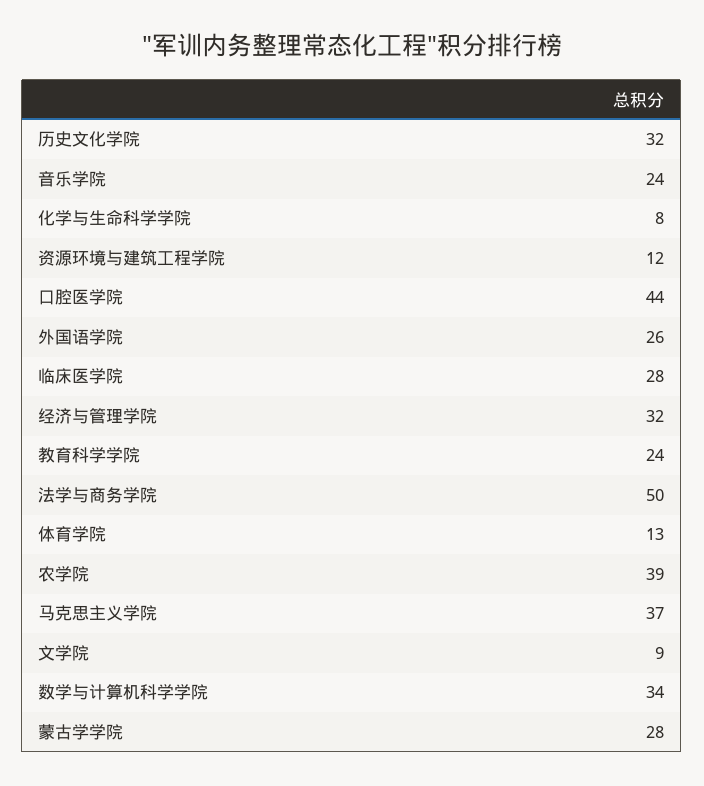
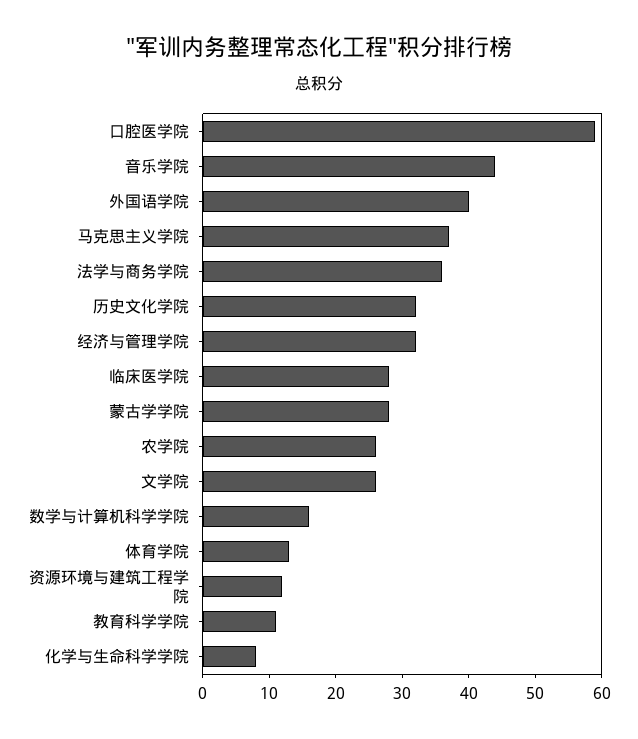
音乐学院: 24 -> 45
口腔医学院: 44 -> 60
外国语学院: 26 -> 40
教育科学学院: 24 -> 10
法学与商务学院: 50 -> 35
农学院: 39 -> 25
文学院: 9 -> 25
数学与计算机科学学院: 34 -> 15

